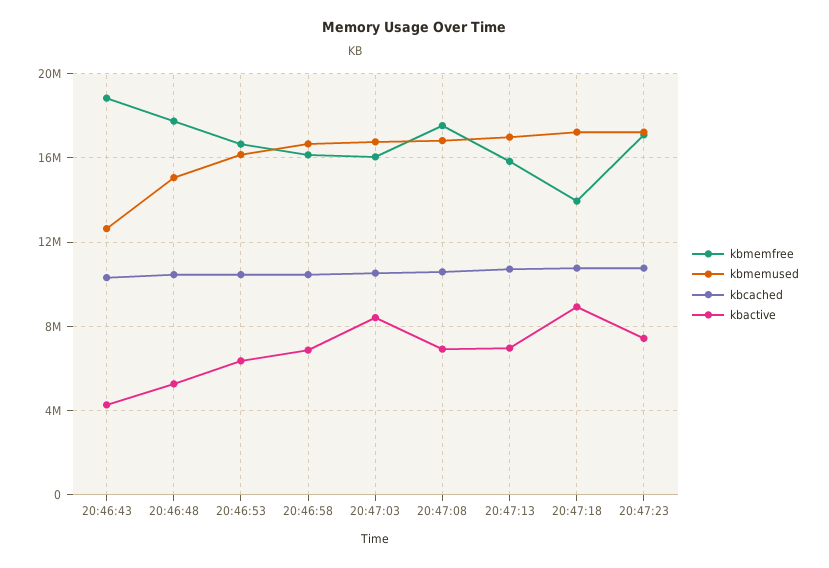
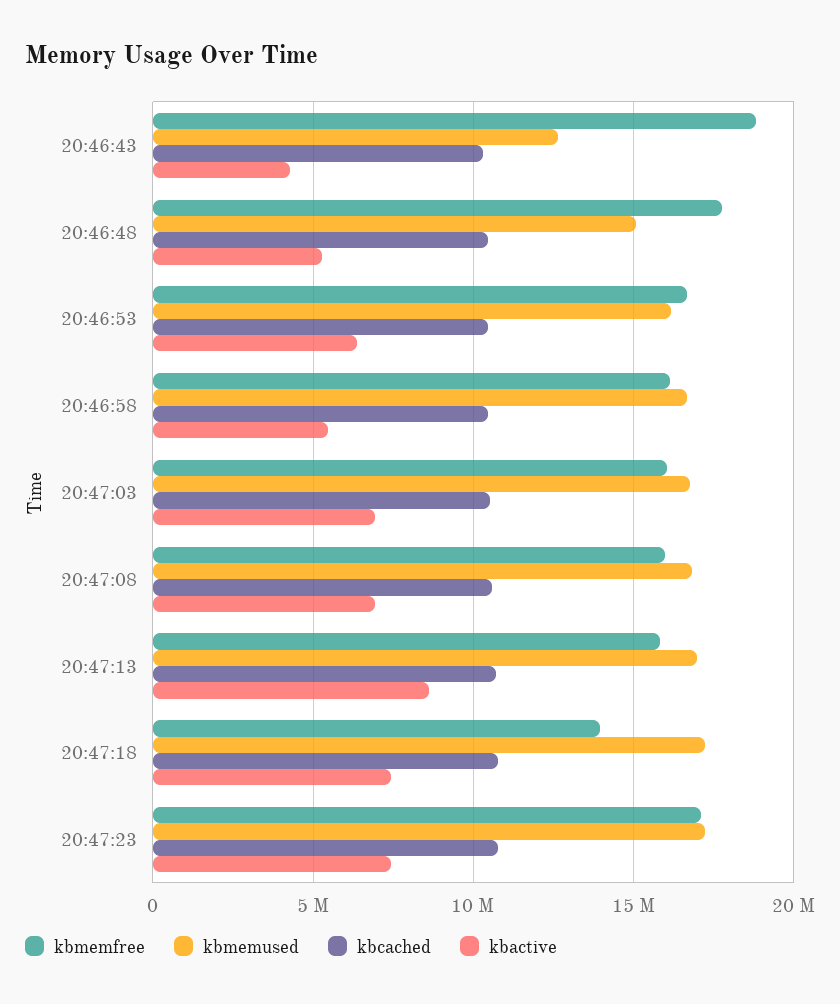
kbactive, 20:46:58: 7000000 -> 5500000
kbactive, 20:47:03: 8500000 -> 7000000
kbmemfree, 20:47:08: 17500000 -> 16000000
kbactive, 20:47:13: 7000000 -> 8500000
kbactive, 20:47:18: 9000000 -> 7500000

